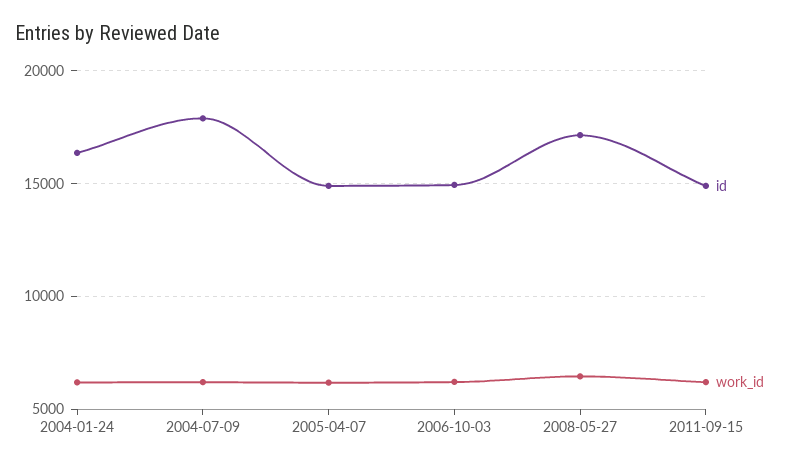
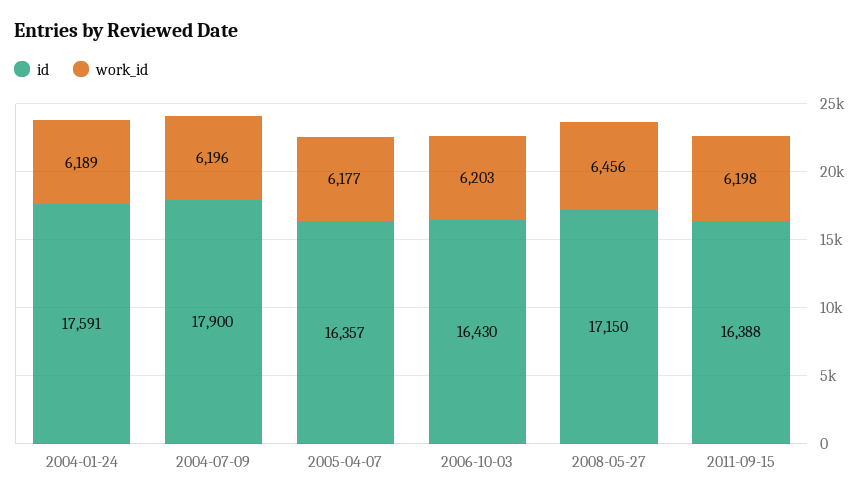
id, 2004-01-24: 16500 -> 17591
id, 2005-04-07: 15000 -> 16357
id, 2006-10-03: 15000 -> 16430
id, 2011-09-15: 15000 -> 16388

